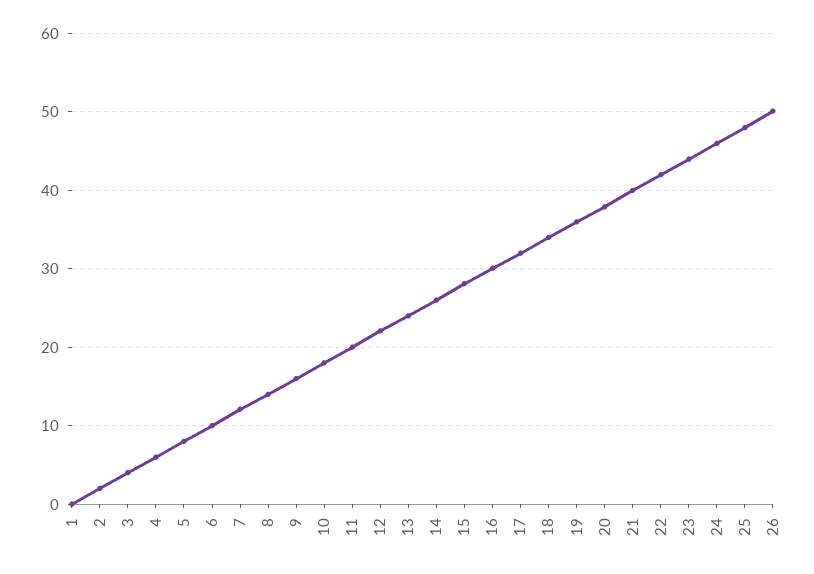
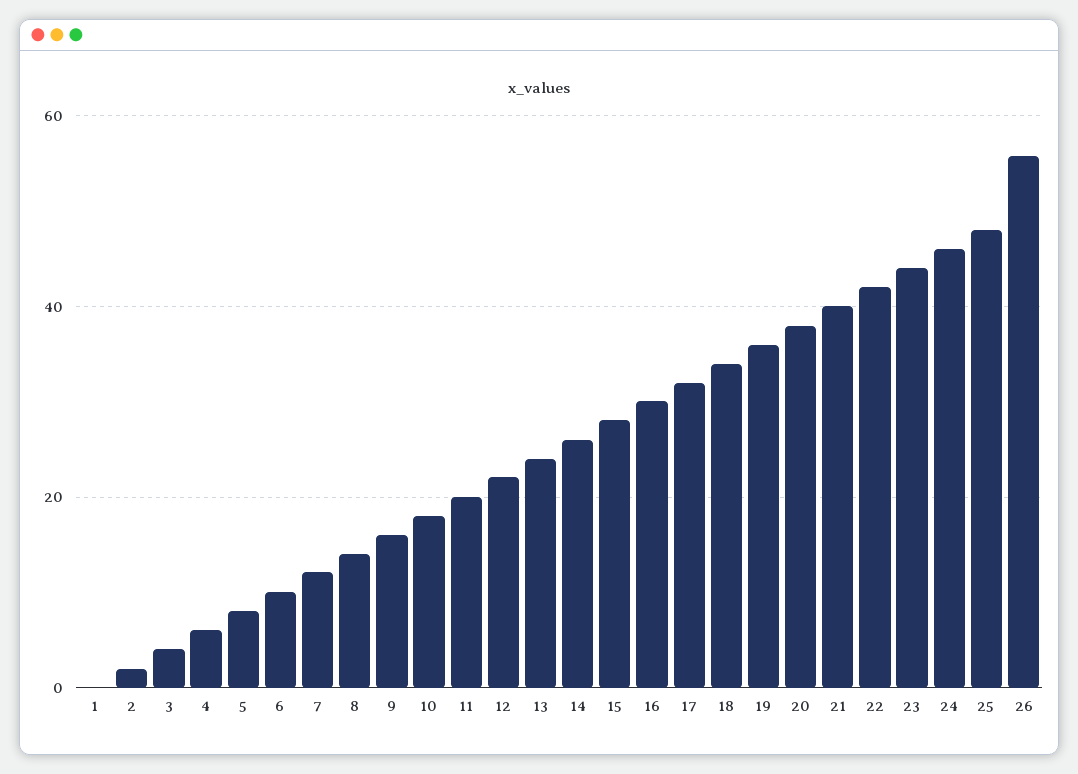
26: 50 -> 56

